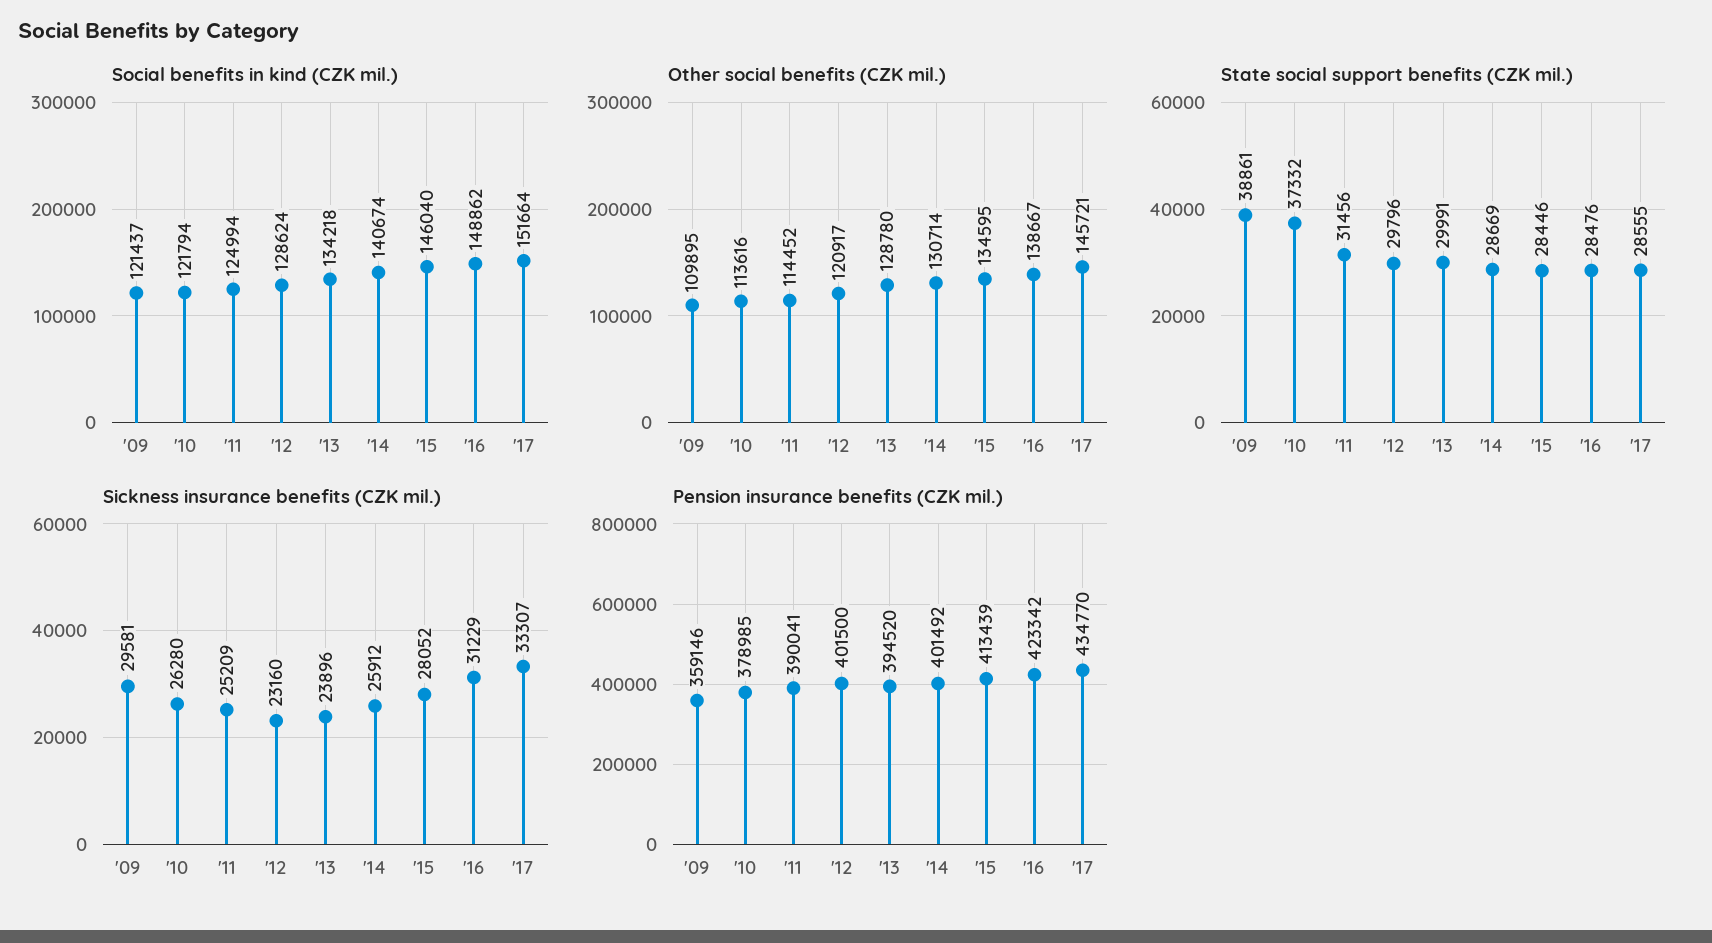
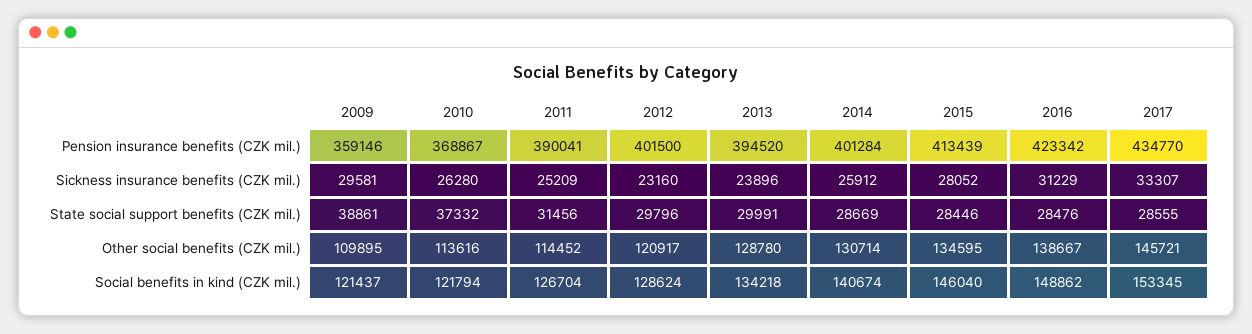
Social benefits in kind (CZK mil.), '11: 124994 -> 126704
Social benefits in kind (CZK mil.), '17: 151664 -> 153345
Pension insurance benefits (CZK mil.), '10: 378985 -> 368867
Pension insurance benefits (CZK mil.), '14: 401492 -> 401284

